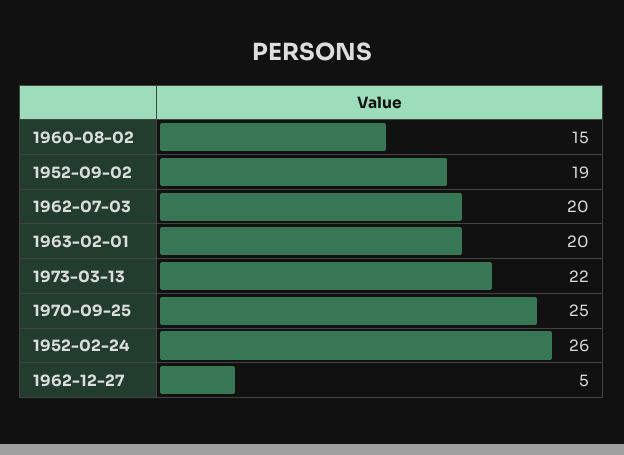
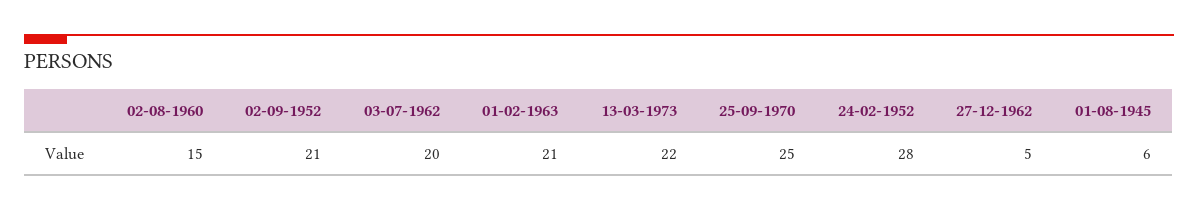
1952-09-02: 19 -> 21
1963-02-01: 20 -> 21
1952-02-24: 26 -> 28
01-08-1945: none -> 6

